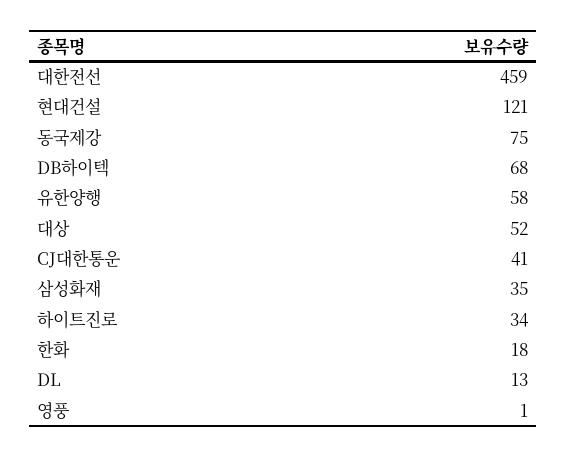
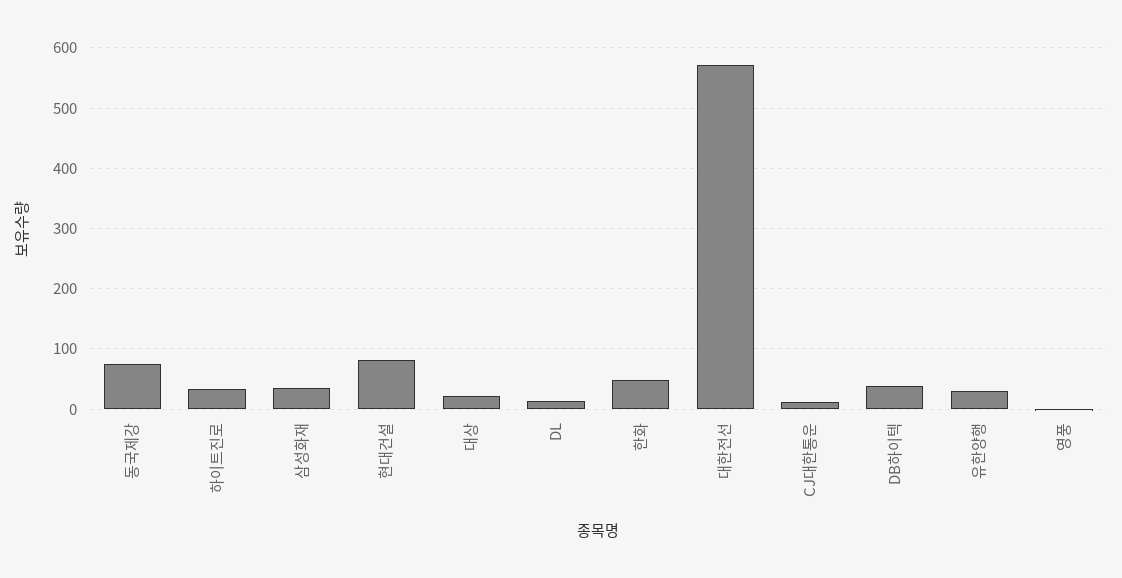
대한전선: 459 -> 570
현대건설: 121 -> 80
DB하이텍: 68 -> 40
유한양행: 58 -> 30
대상: 52 -> 20
CJ대한통운: 41 -> 10
한화: 18 -> 50

